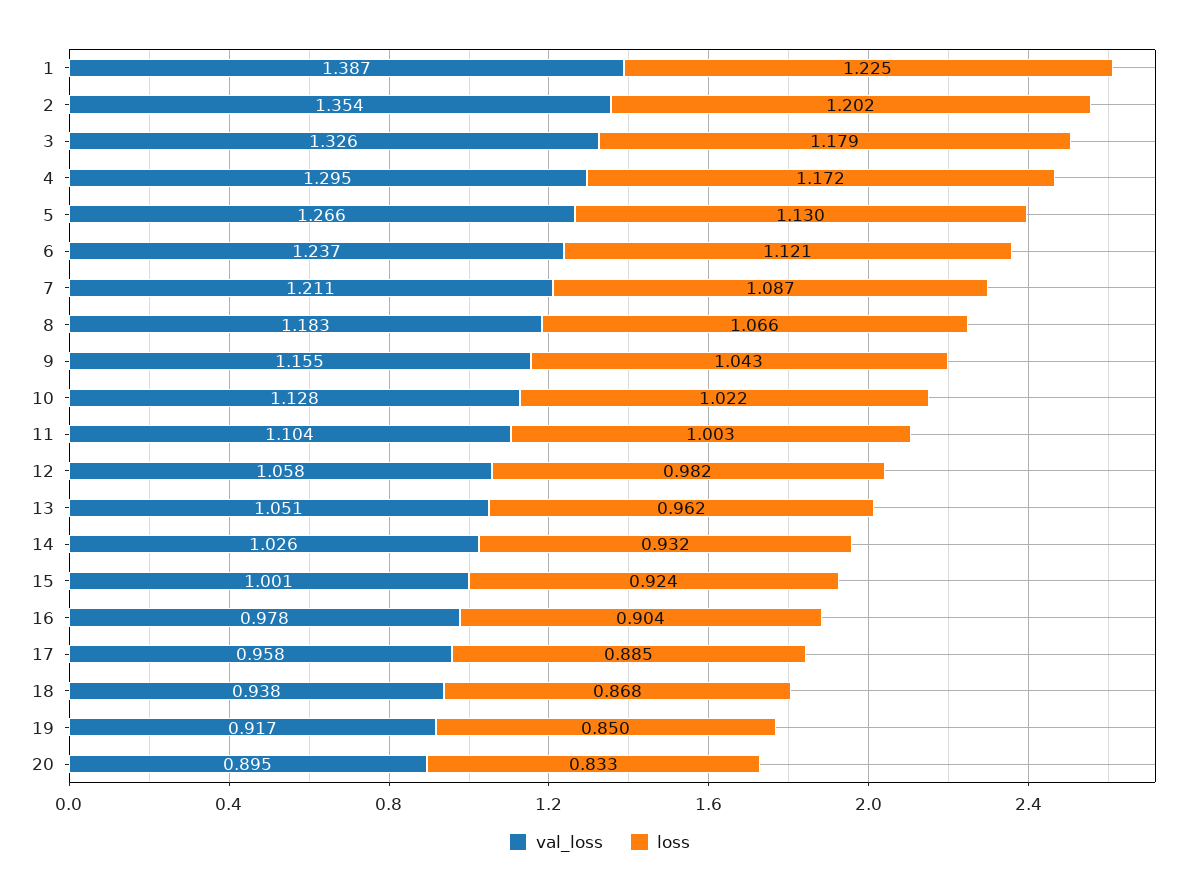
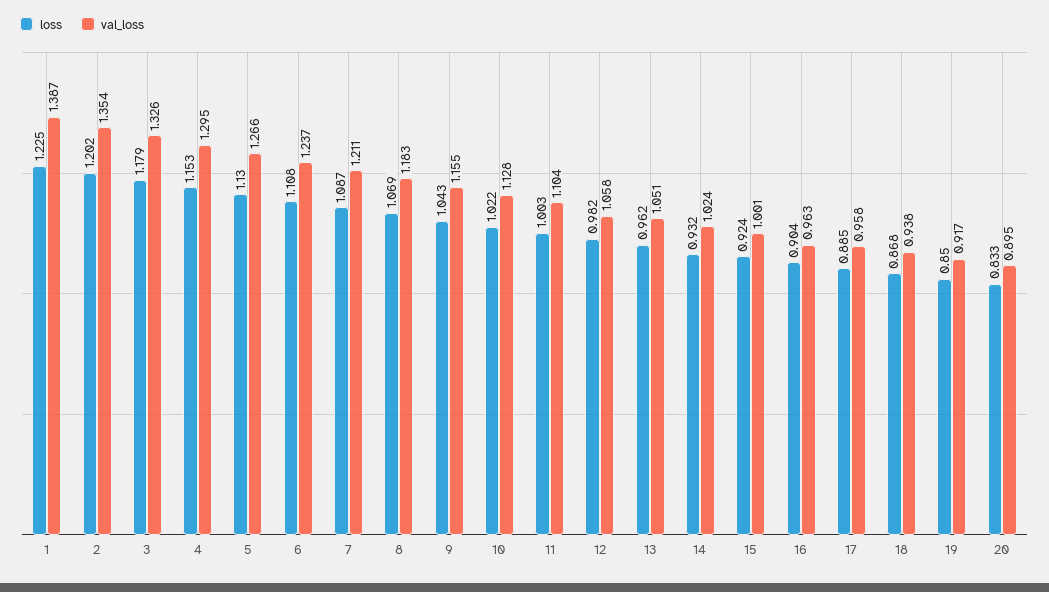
loss, 4: 1.172 -> 1.153
loss, 6: 1.121 -> 1.108
loss, 8: 1.066 -> 1.069
val_loss, 14: 1.026 -> 1.024
val_loss, 16: 0.978 -> 0.963

